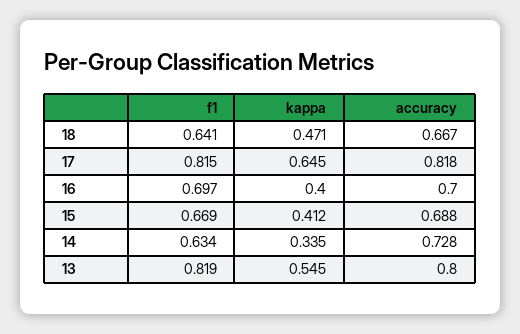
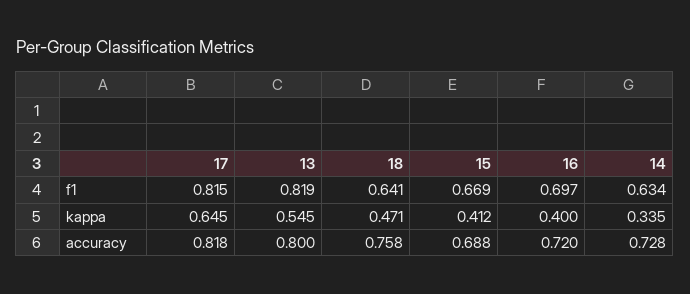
accuracy, 18: 0.667 -> 0.758
accuracy, 16: 0.7 -> 0.72

